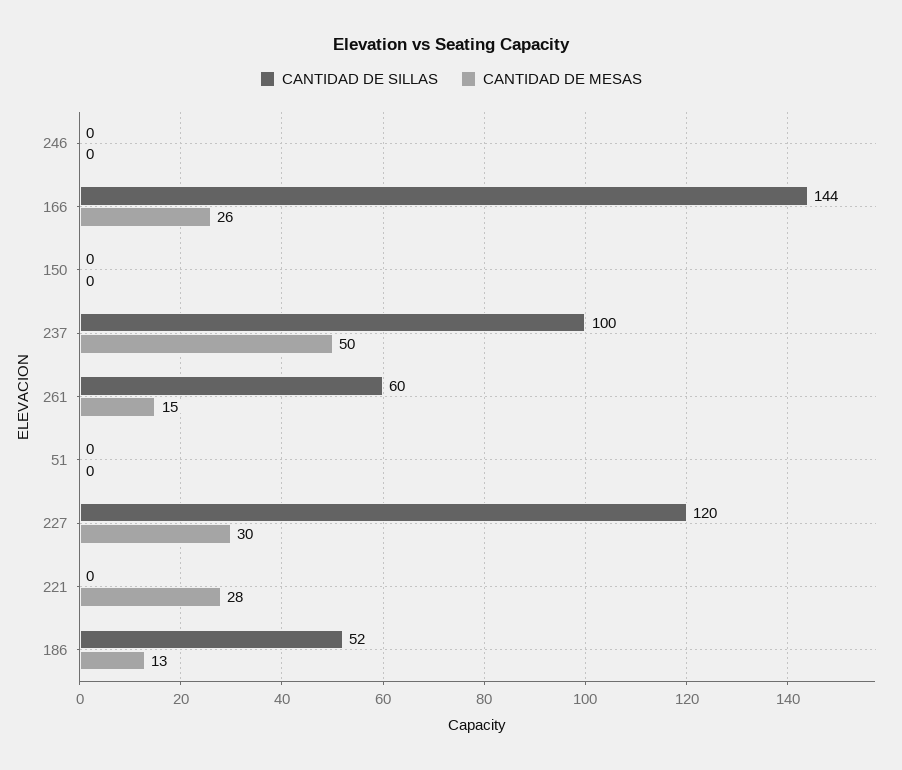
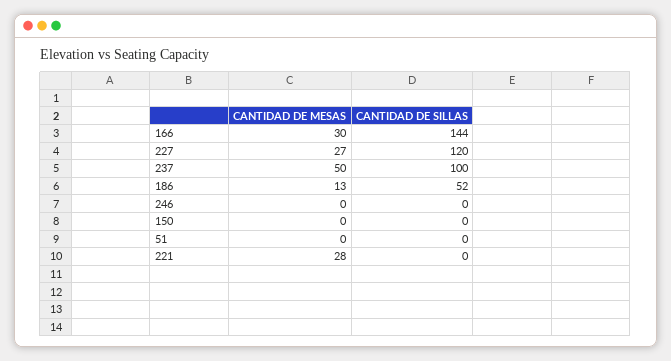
CANTIDAD DE MESAS, 166: 26 -> 30
CANTIDAD DE SILLAS, 261: 60 -> none
CANTIDAD DE MESAS, 261: 15 -> none
CANTIDAD DE MESAS, 227: 30 -> 27

